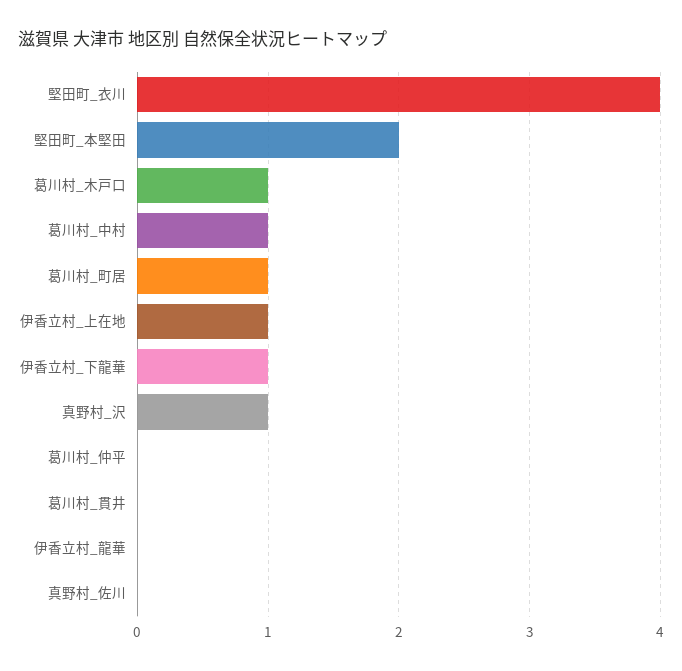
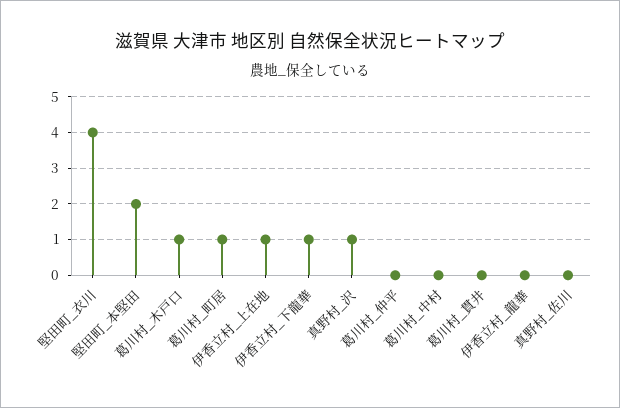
葛川村_中村: 1 -> 0

